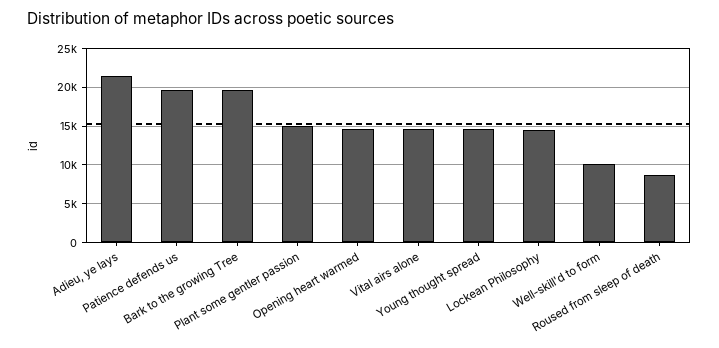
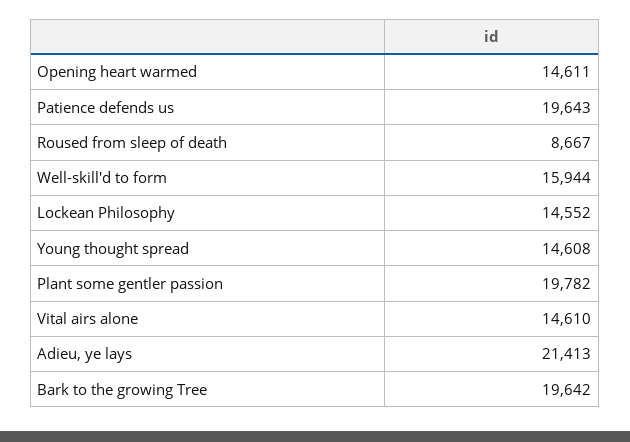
Plant some gentler passion: 15000 -> 19782
Well-skill'd to form: 10000 -> 15944

